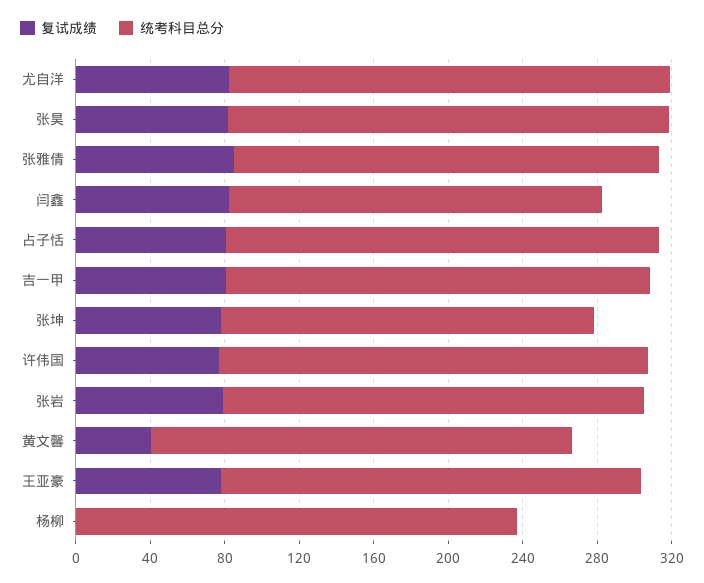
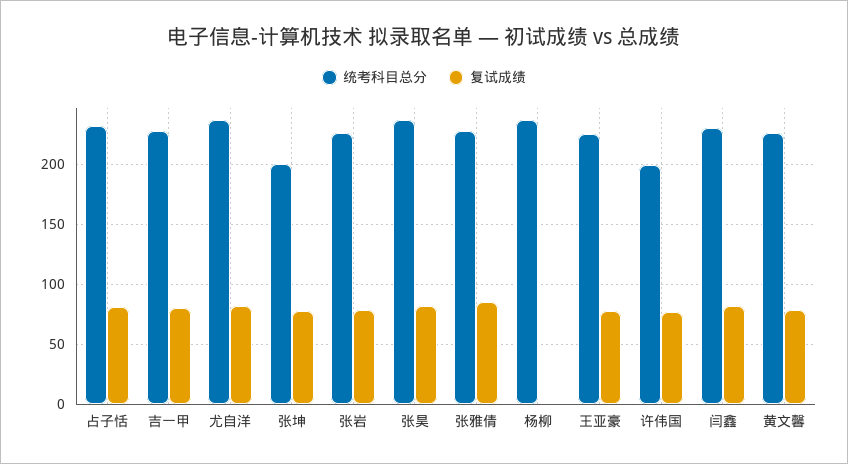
统考科目总分, 闫鑫: 200 -> 230
统考科目总分, 许伟国: 230 -> 200
复试成绩, 黄文馨: 40 -> 80

